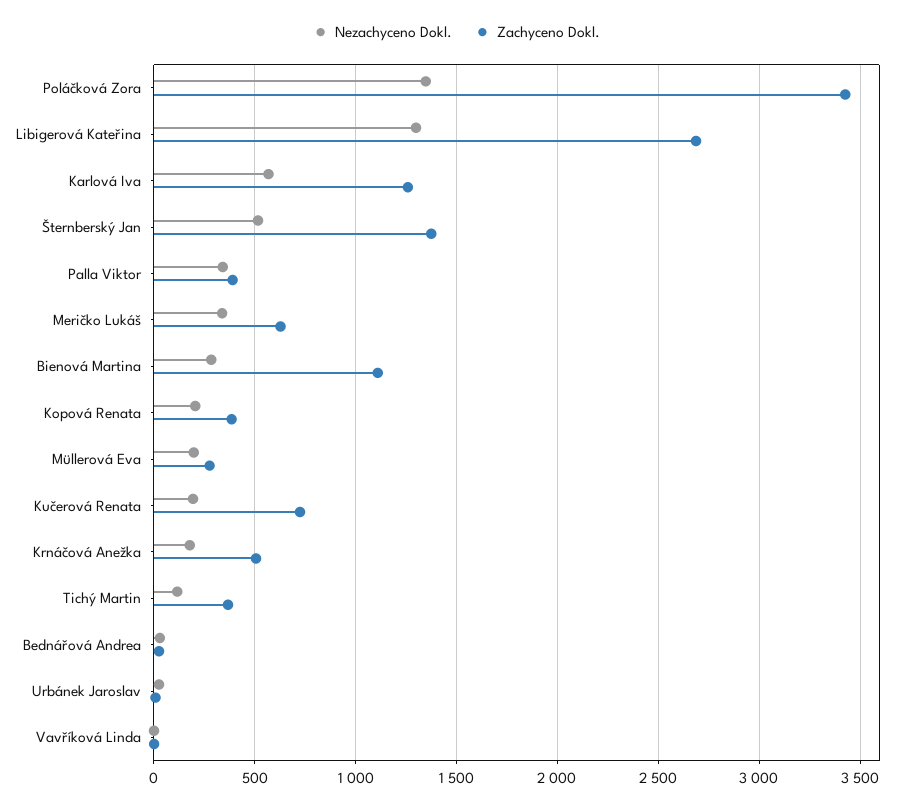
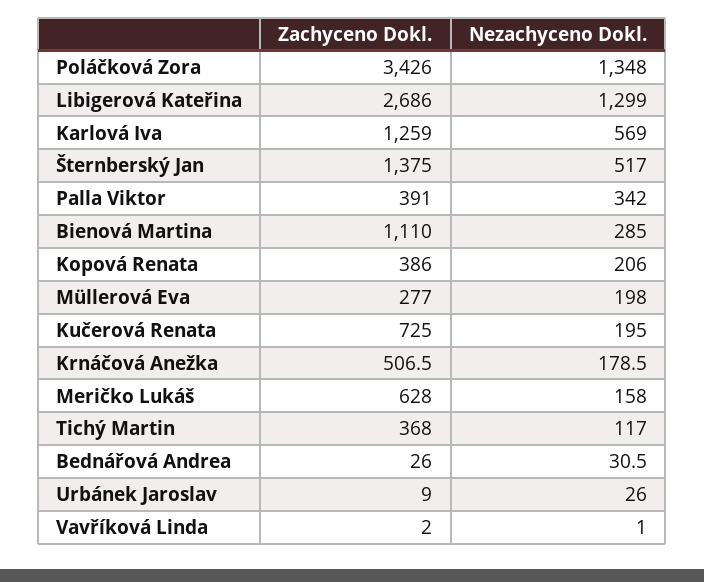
Nezachyceno Dokl., Meričko Lukáš: 350 -> 158

